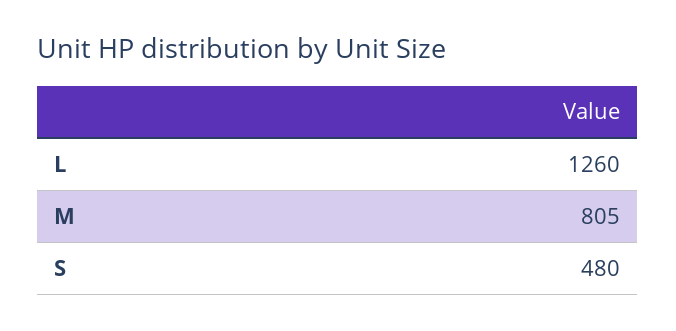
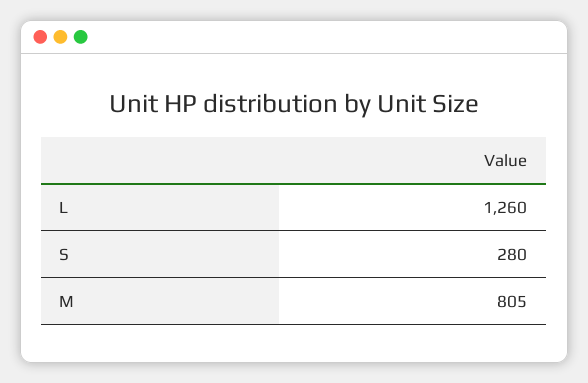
S: 480 -> 280

